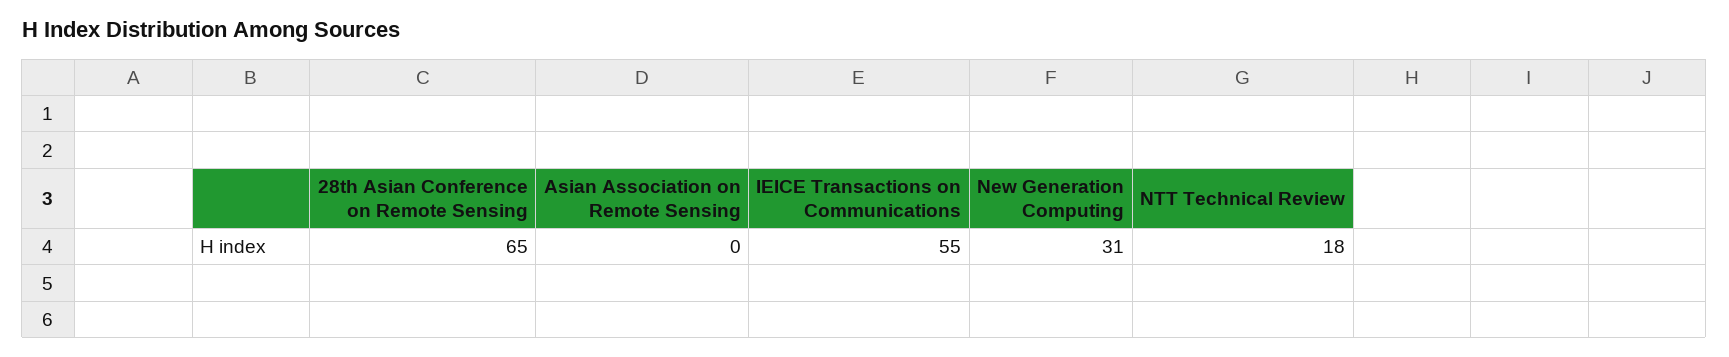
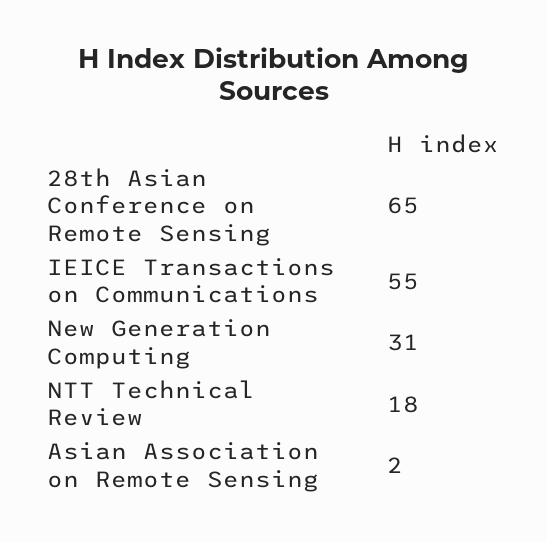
Asian Association on Remote Sensing: 0 -> 2

